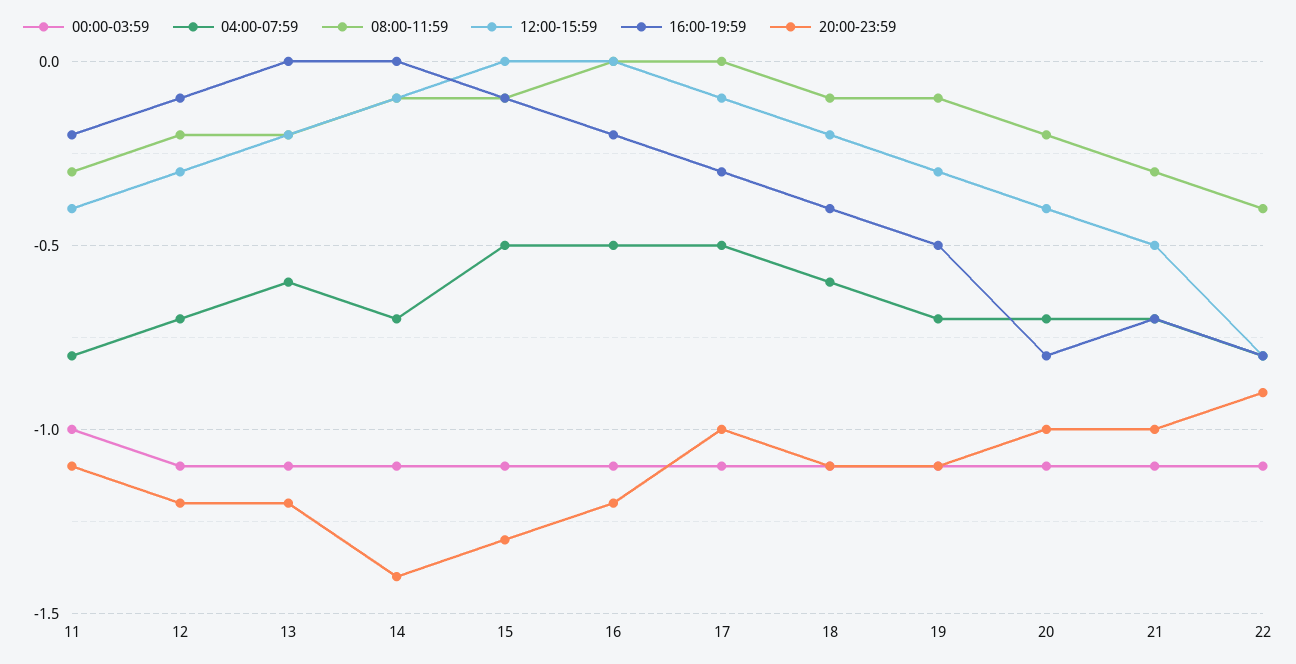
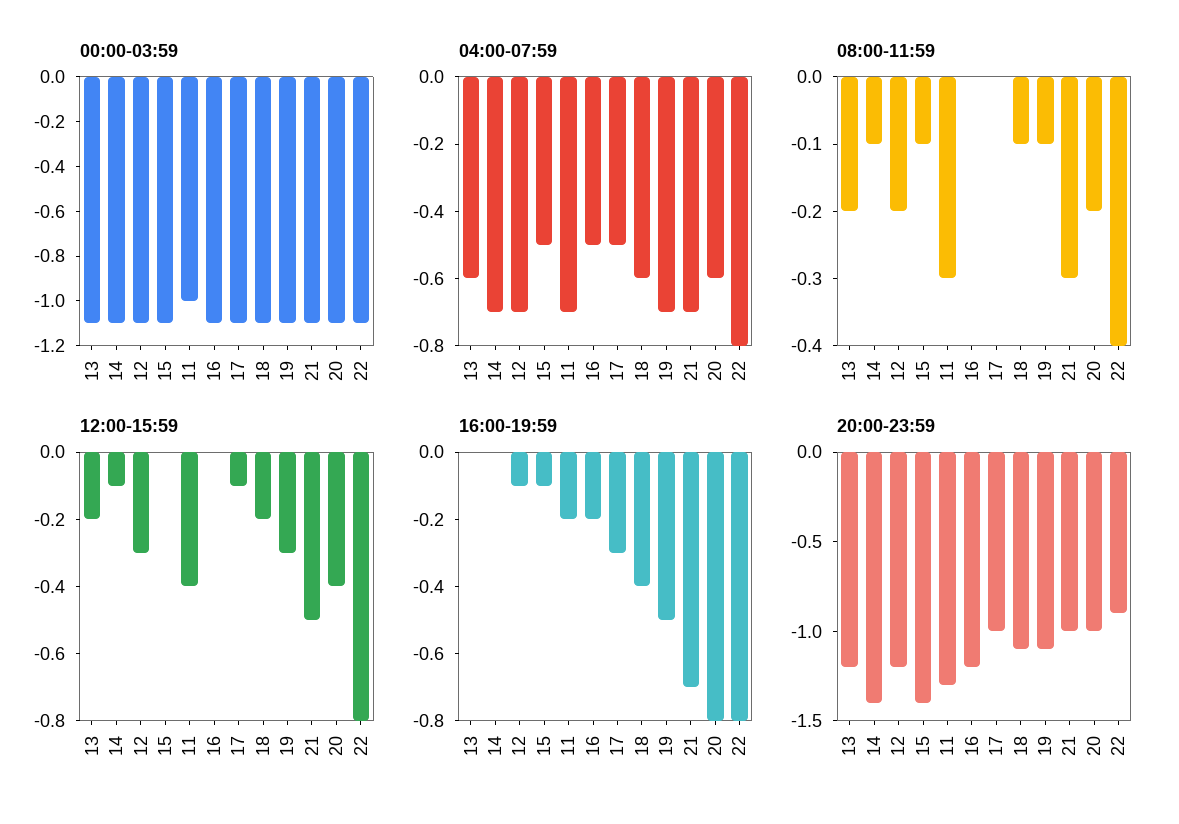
04:00-07:59, 11: -0.8 -> -0.7
20:00-23:59, 11: -1.1 -> -1.3
20:00-23:59, 15: -1.3 -> -1.4
04:00-07:59, 20: -0.7 -> -0.6

